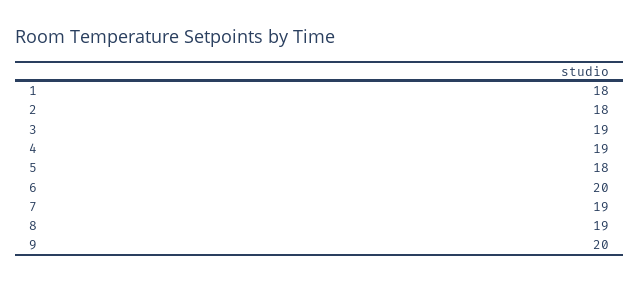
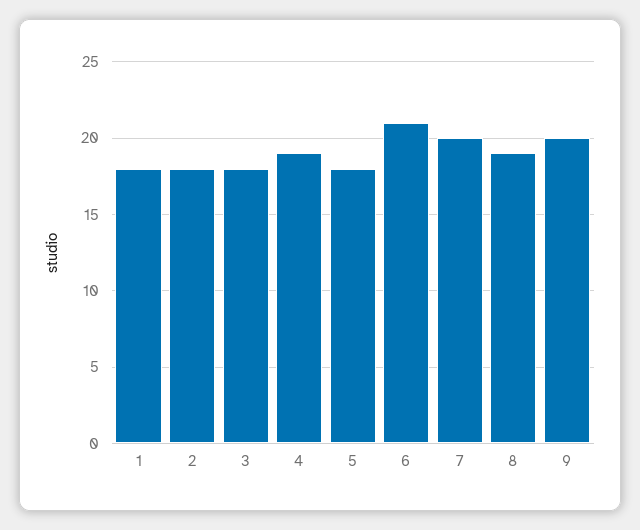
3: 19 -> 18
6: 20 -> 21
7: 19 -> 20

